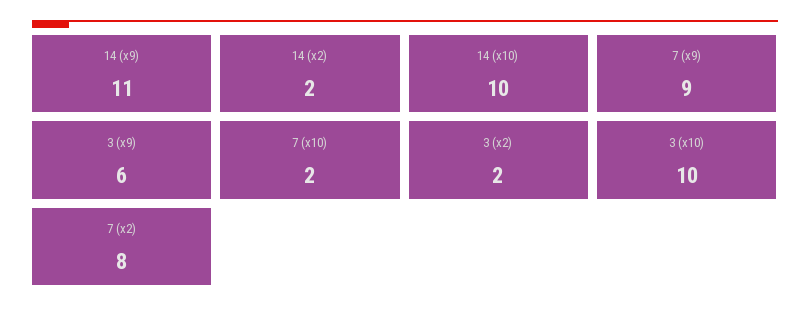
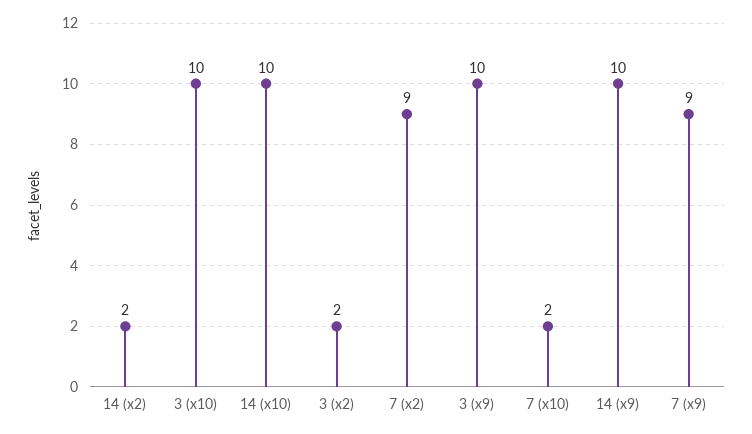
14 (x9): 11 -> 10
3 (x9): 6 -> 10
7 (x2): 8 -> 9

